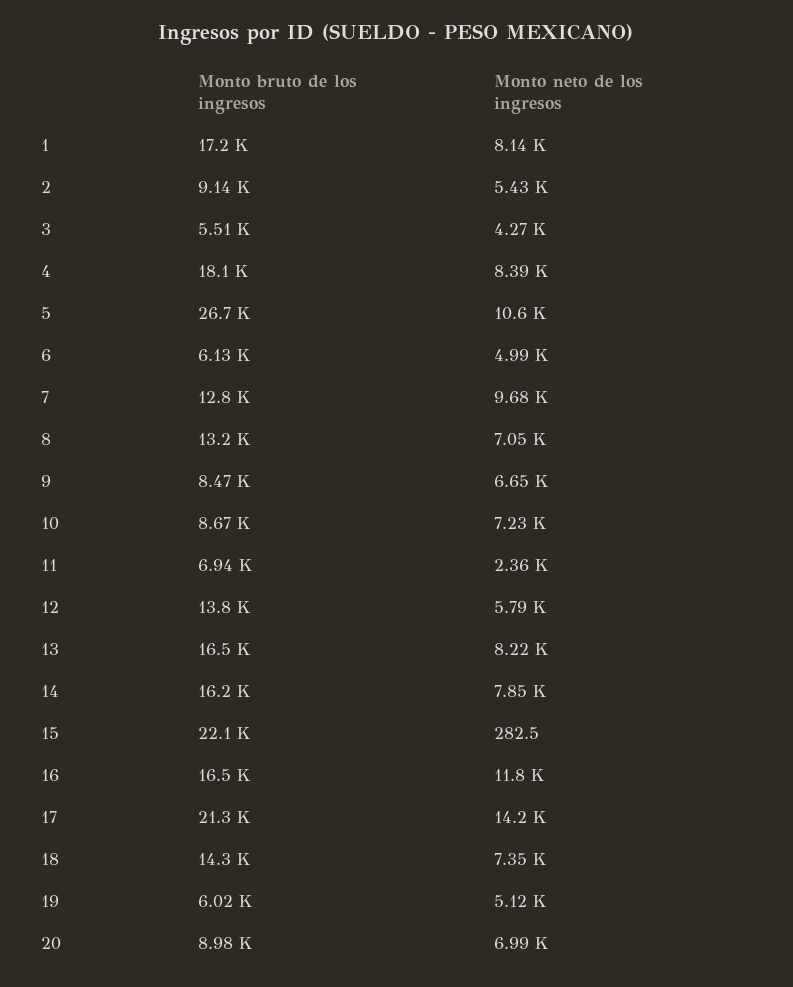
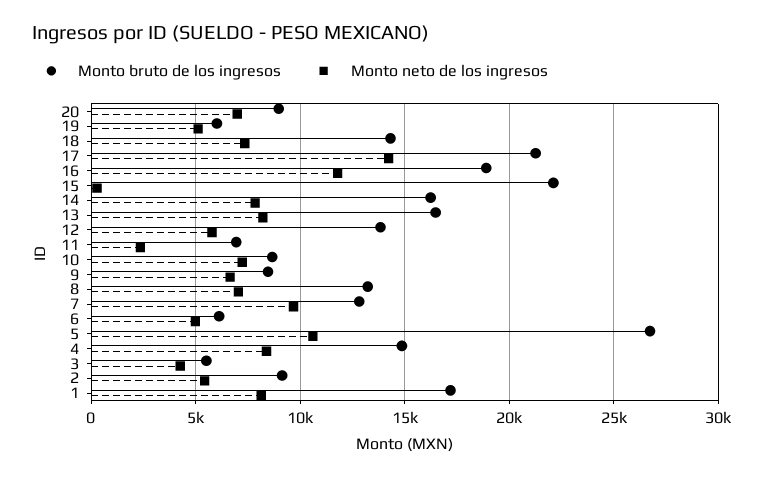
Monto bruto de los ingresos, 4: 18100 -> 15000
Monto bruto de los ingresos, 16: 16500 -> 19000

